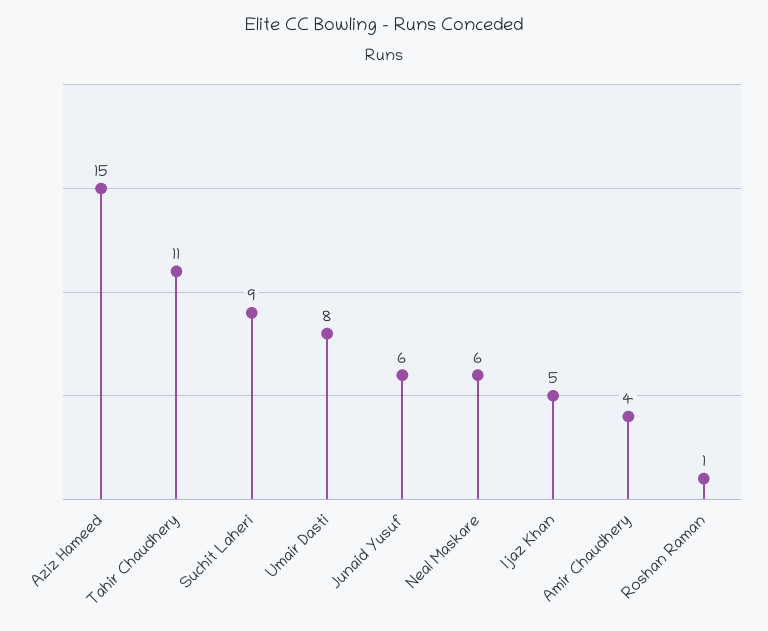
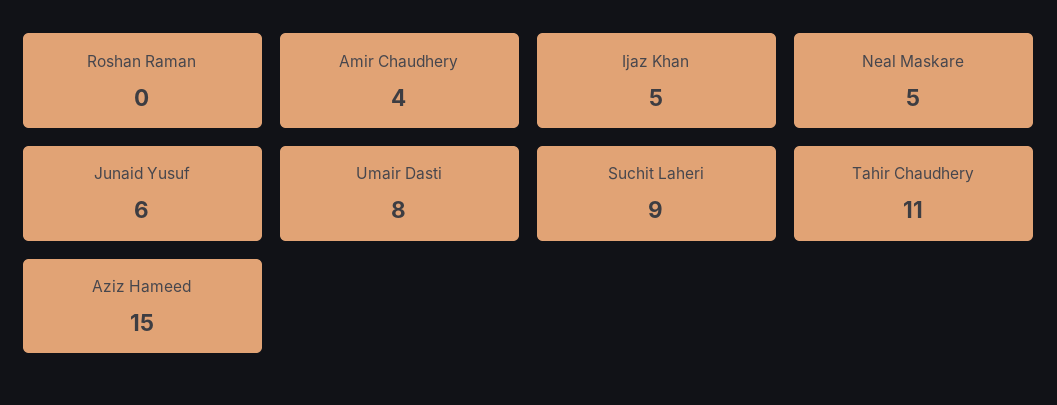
Neal Maskare: 6 -> 5
Roshan Raman: 1 -> 0

